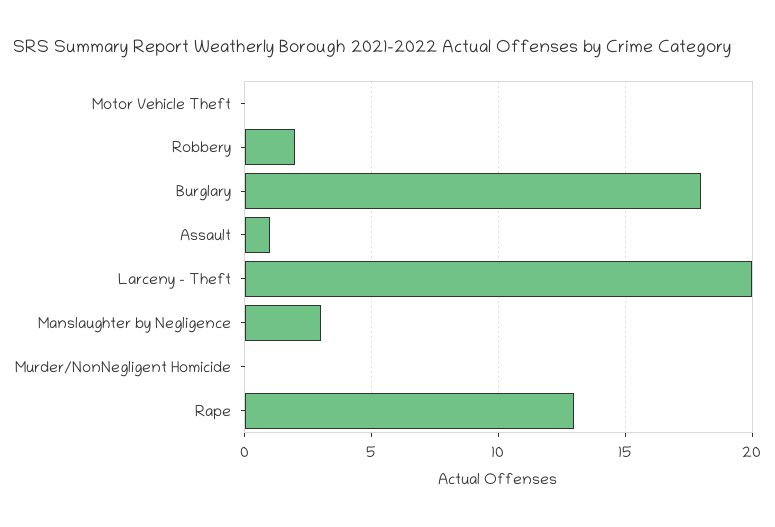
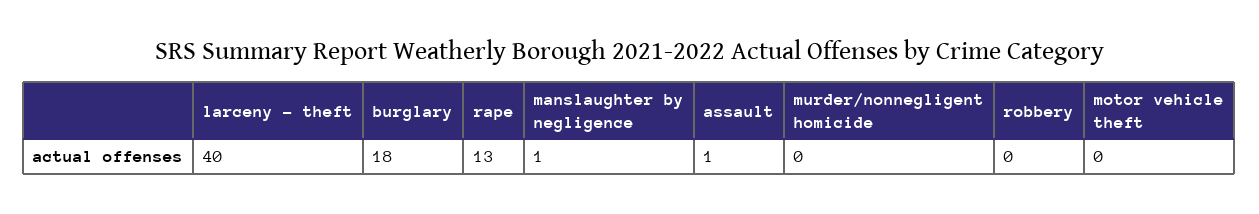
Robbery: 2 -> 0
Larceny - Theft: 20 -> 40
Manslaughter by Negligence: 3 -> 1

